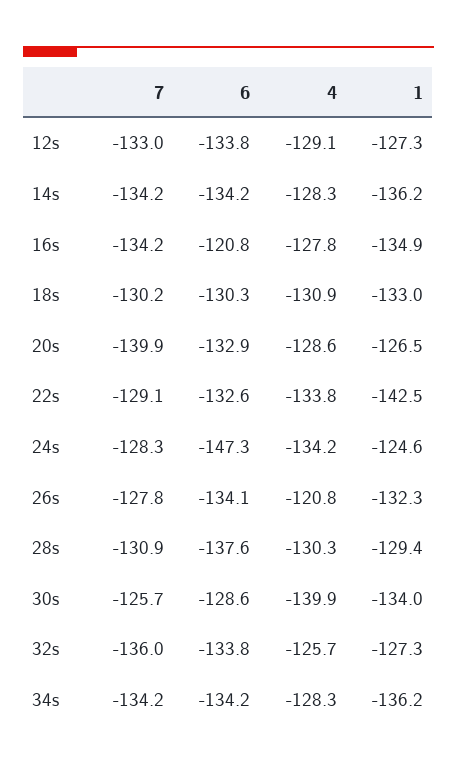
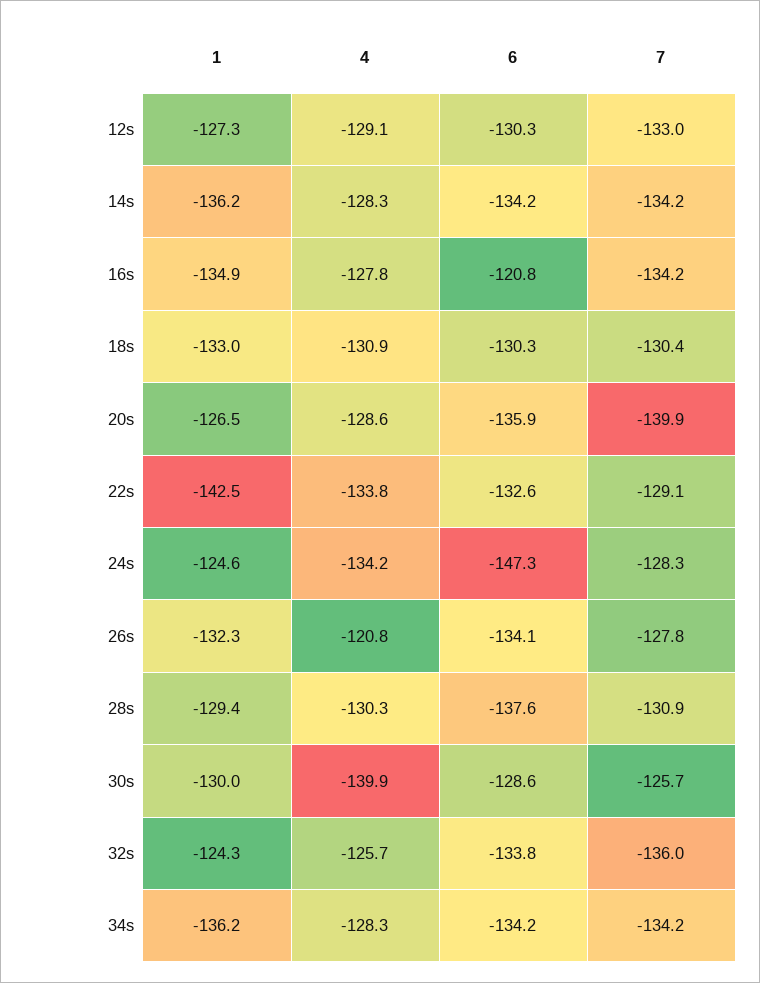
6, 12s: -133.8 -> -130.3
7, 18s: -130.2 -> -130.4
6, 20s: -132.9 -> -135.9
1, 30s: -134 -> -130
1, 32s: -127.3 -> -124.3

